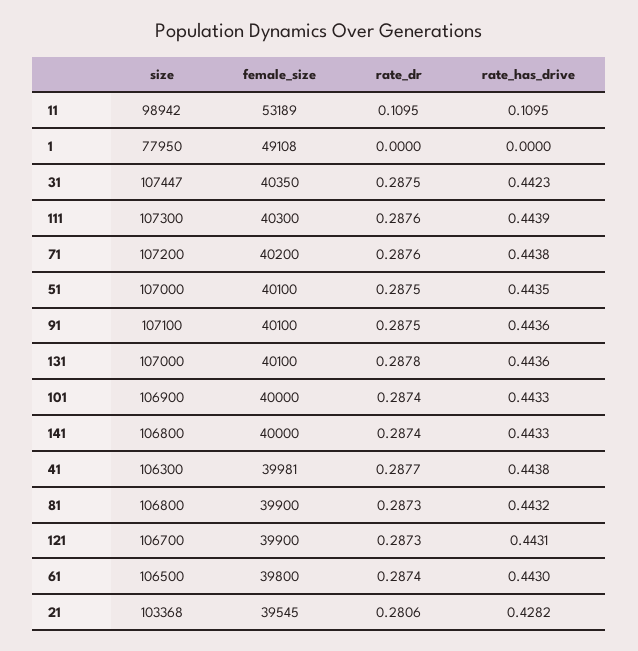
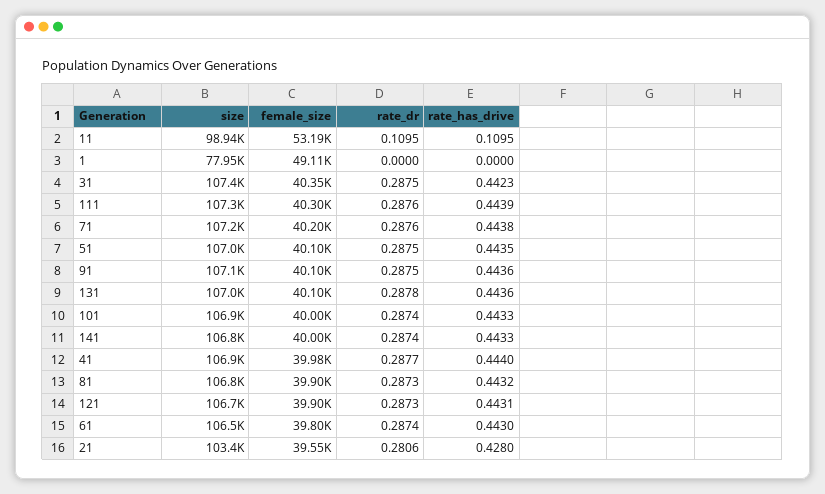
size, 41: 106300 -> 106900
rate_has_drive, 41: 0.4438 -> 0.444
rate_has_drive, 21: 0.4282 -> 0.428

